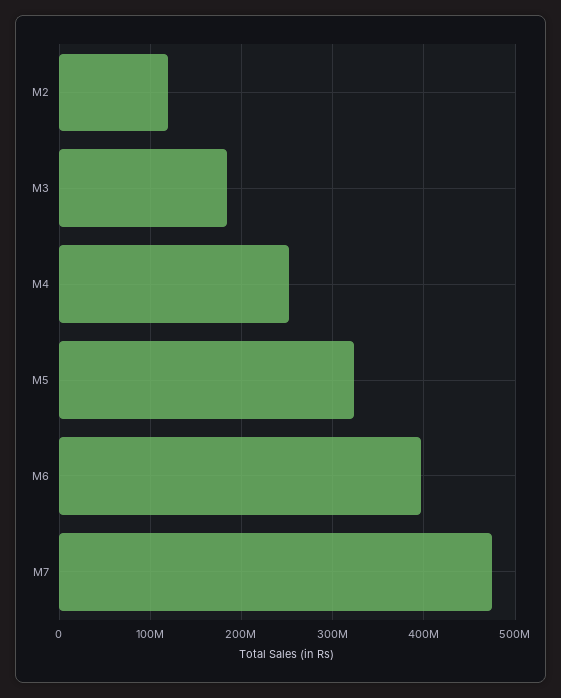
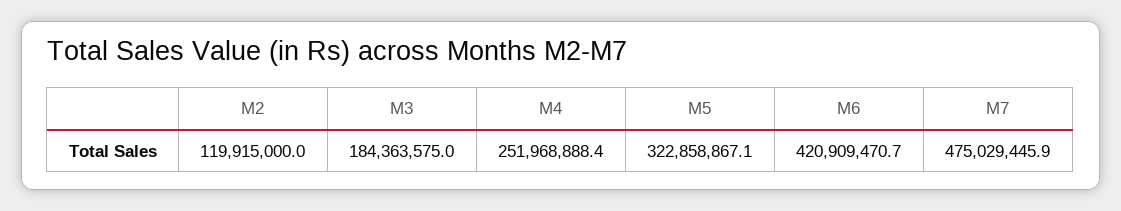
M6: 400000000 -> 420909470.7

